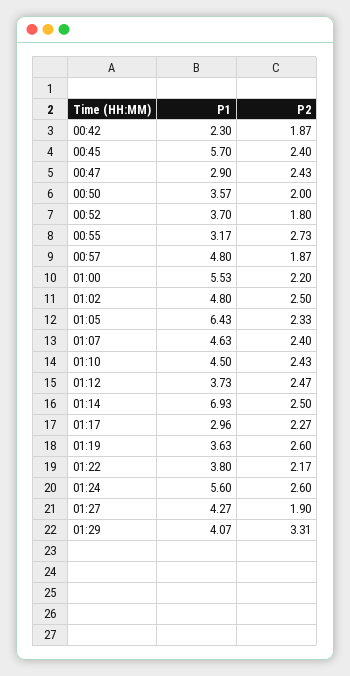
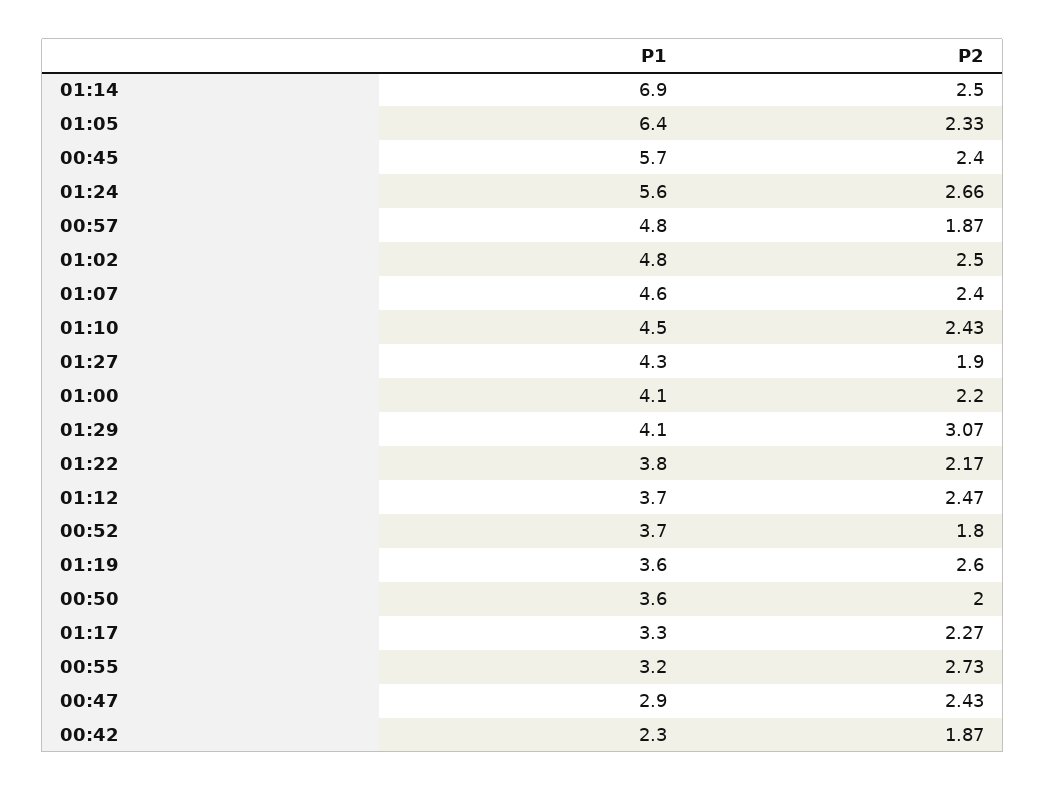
P1, 01:00: 5.53 -> 4.1
P1, 01:17: 2.96 -> 3.3
P2, 01:24: 2.6 -> 2.66
P2, 01:29: 3.31 -> 3.07

